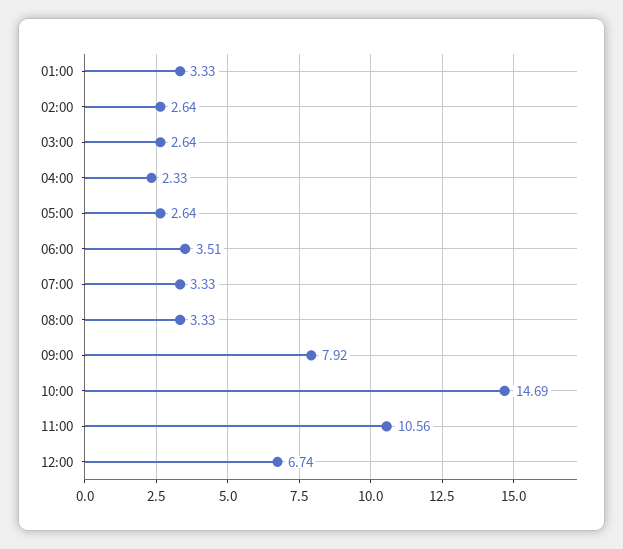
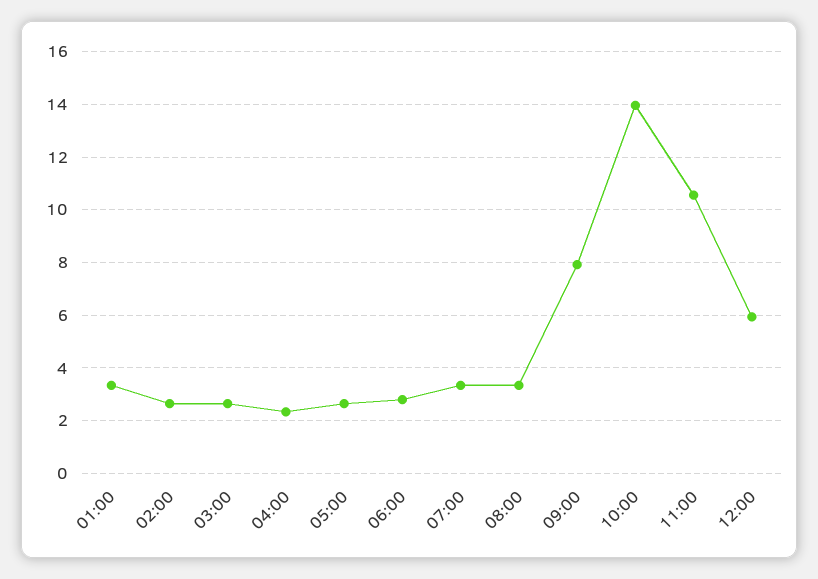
06:00: 3.51 -> 2.75
10:00: 14.69 -> 14
12:00: 6.74 -> 6

